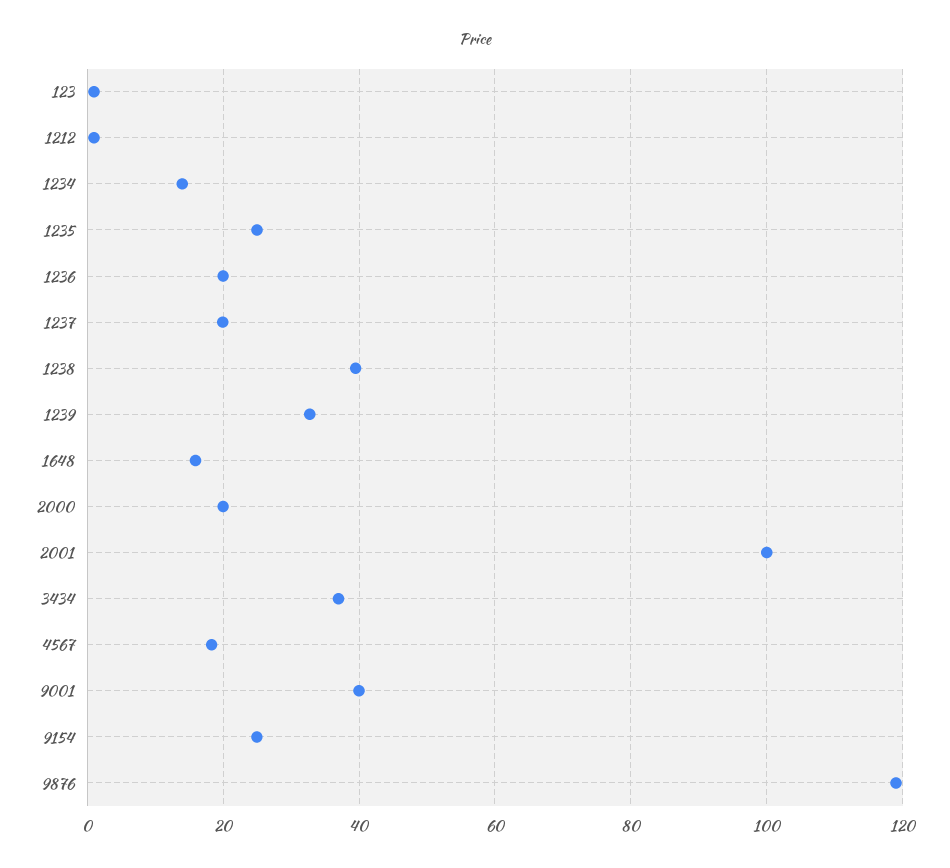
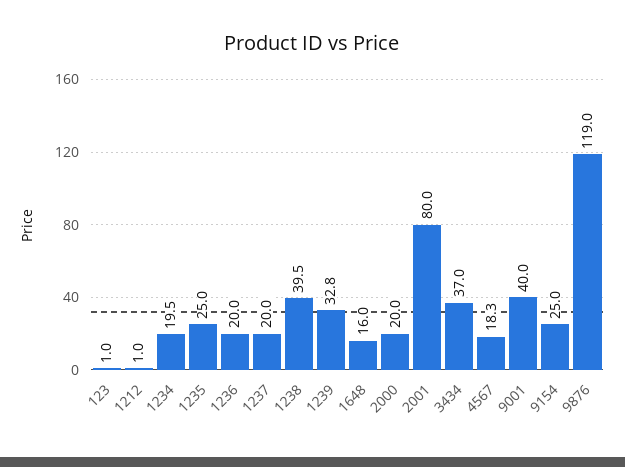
1234: 14 -> 19.5
2001: 100 -> 80

